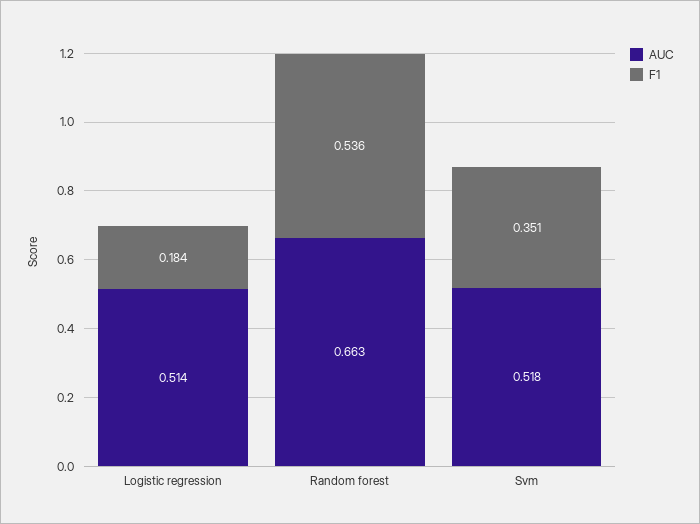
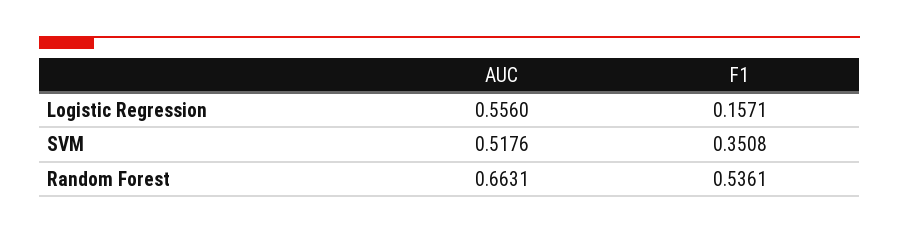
AUC, Logistic regression: 0.514 -> 0.556
F1, Logistic regression: 0.184 -> 0.1571

